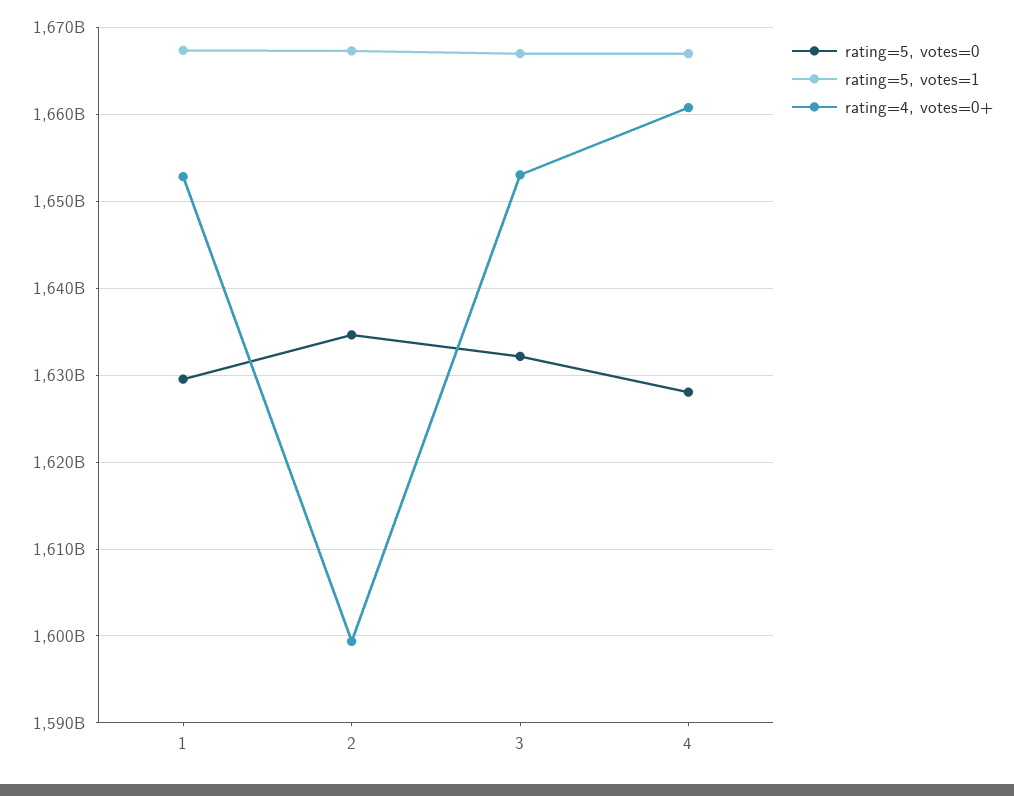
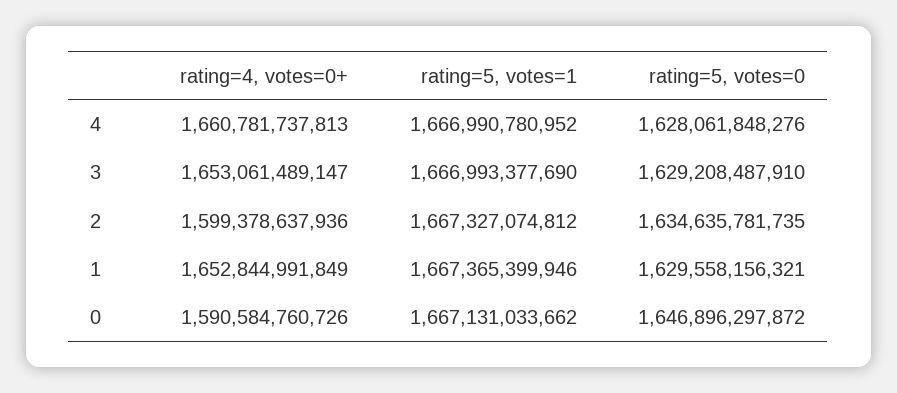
rating=5, votes=0, 3: 1632000000000 -> 1629208487910
rating=4, votes=0+, 0: none -> 1590584760726
rating=5, votes=1, 0: none -> 1667131033662
rating=5, votes=0, 0: none -> 1646896297872

